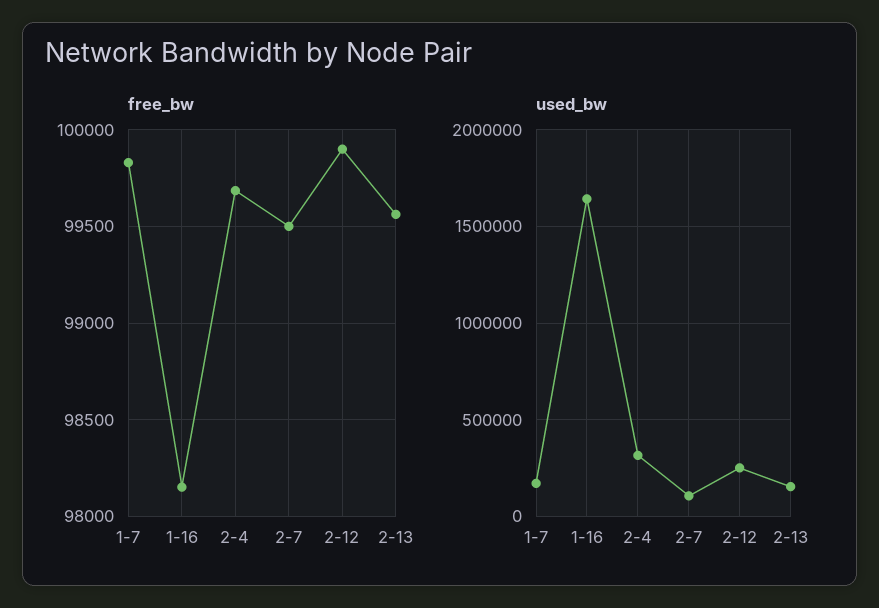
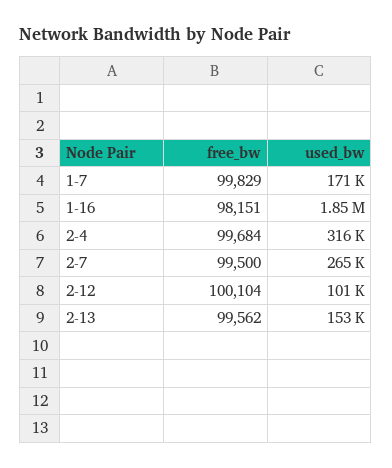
free_bw, 2-12: 99900 -> 100104
used_bw, 1-16: 1650000 -> 1850000
used_bw, 2-7: 100000 -> 265000
used_bw, 2-12: 250000 -> 101000

